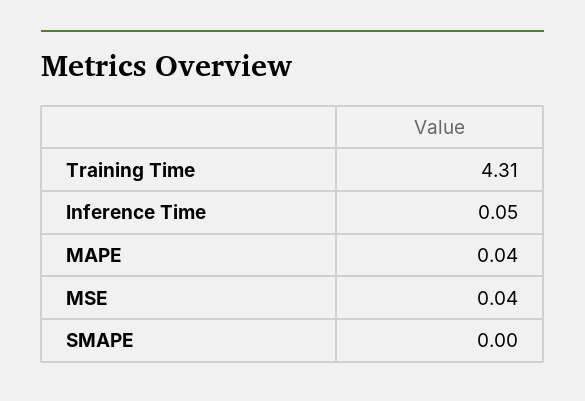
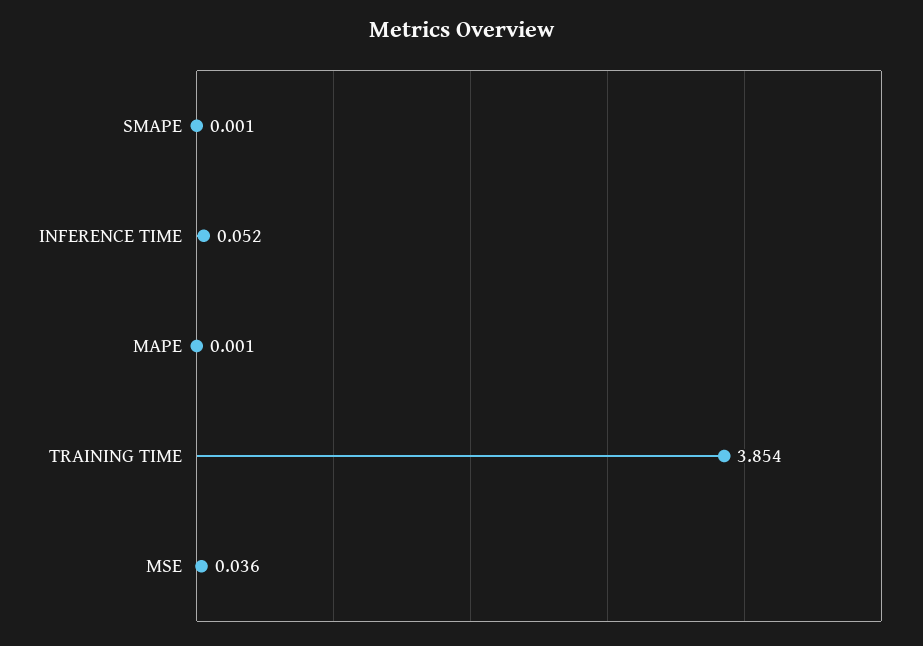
Training Time: 4.31 -> 3.854
MAPE: 0.04 -> 0.001

